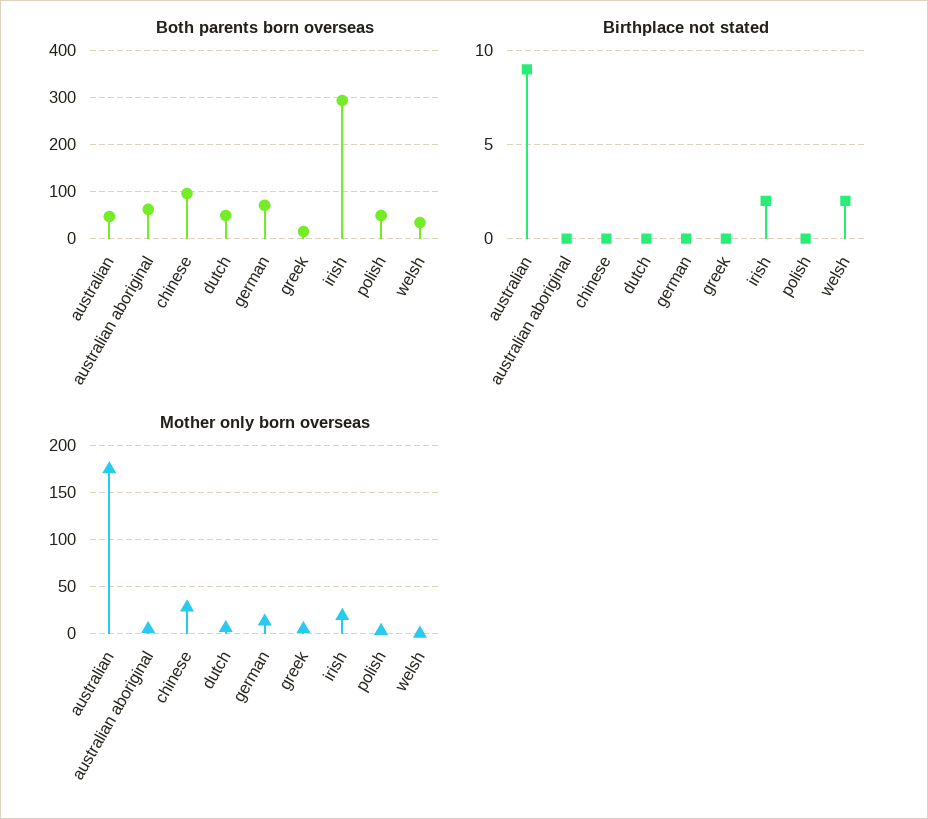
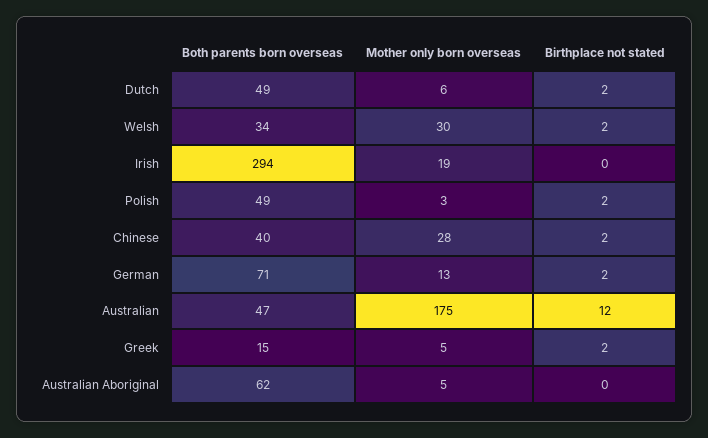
Both parents born overseas, chinese: 100 -> 40
Birthplace not stated, australian: 9 -> 12
Birthplace not stated, chinese: 0 -> 2
Birthplace not stated, dutch: 0 -> 2
Birthplace not stated, german: 0 -> 2
Birthplace not stated, greek: 0 -> 2
Birthplace not stated, irish: 2 -> 0
Birthplace not stated, polish: 0 -> 2
Mother only born overseas, welsh: 0 -> 30

